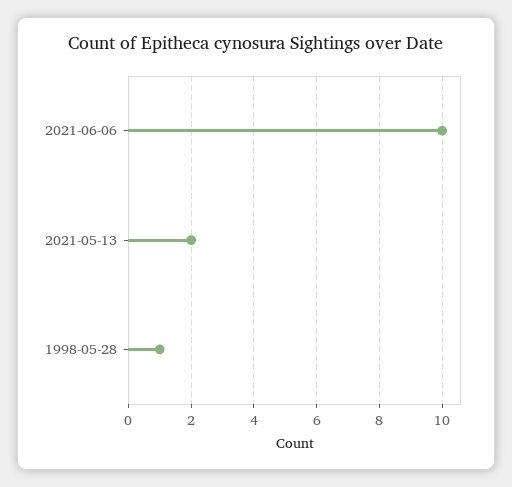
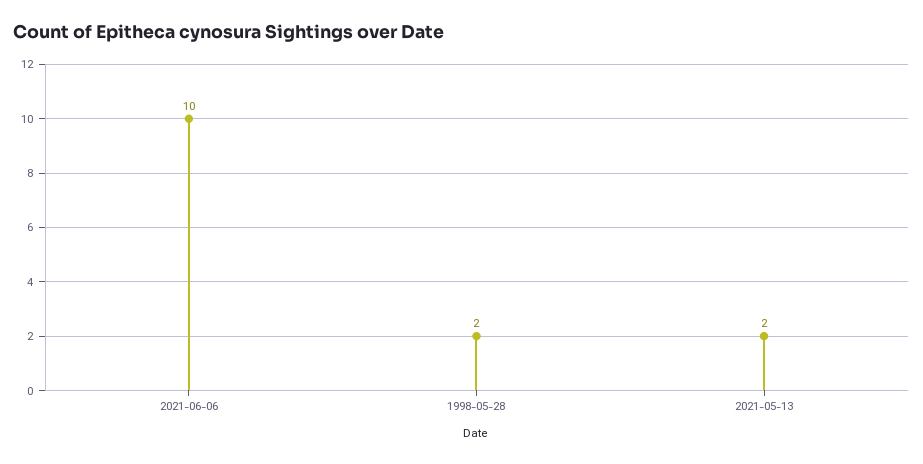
1998-05-28: 1 -> 2

